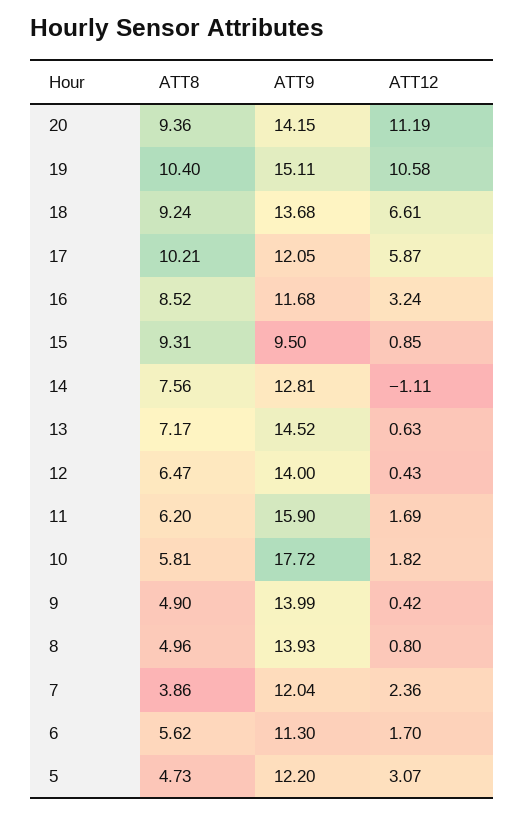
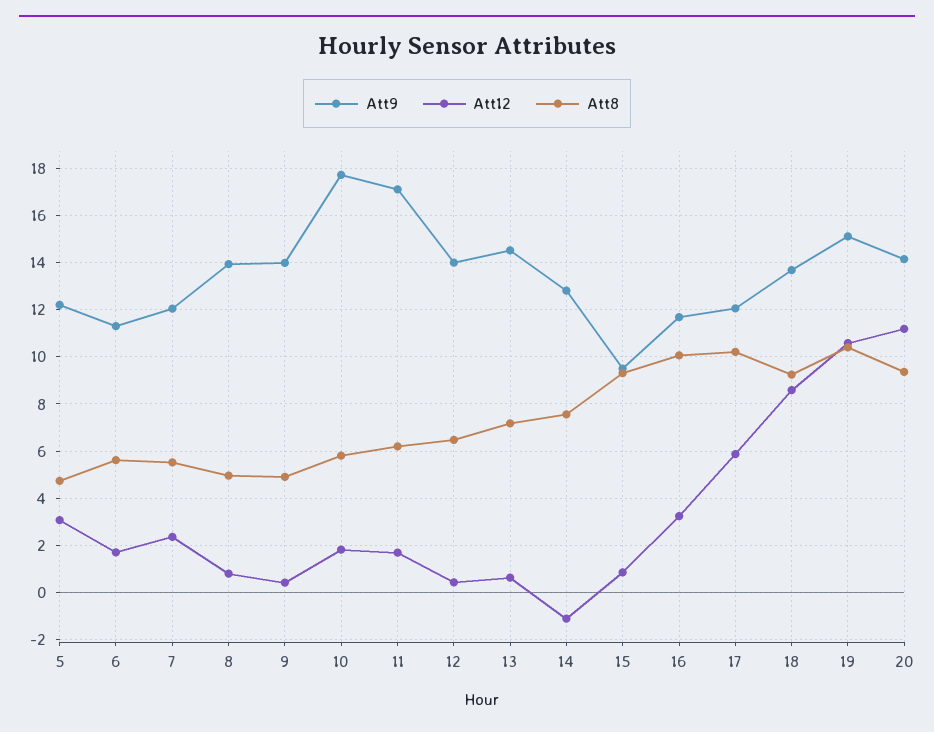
ATT12, 18: 6.61 -> 8.5
ATT8, 16: 8.52 -> 10
ATT9, 11: 15.9 -> 17
ATT8, 7: 3.86 -> 5.5

